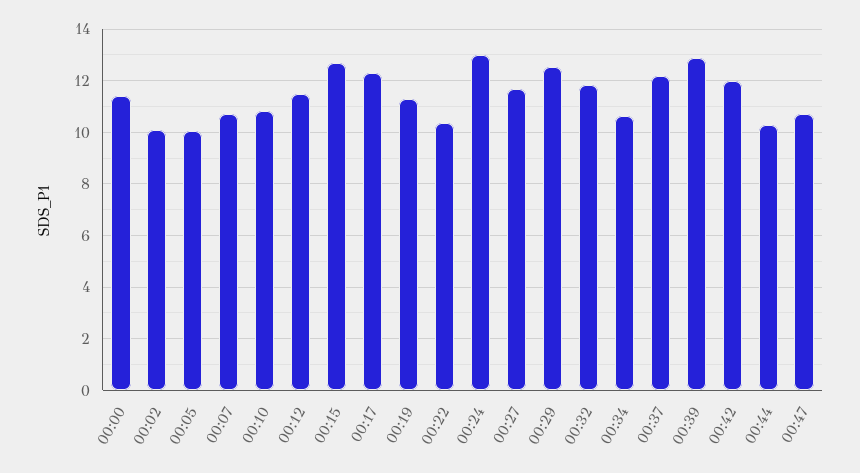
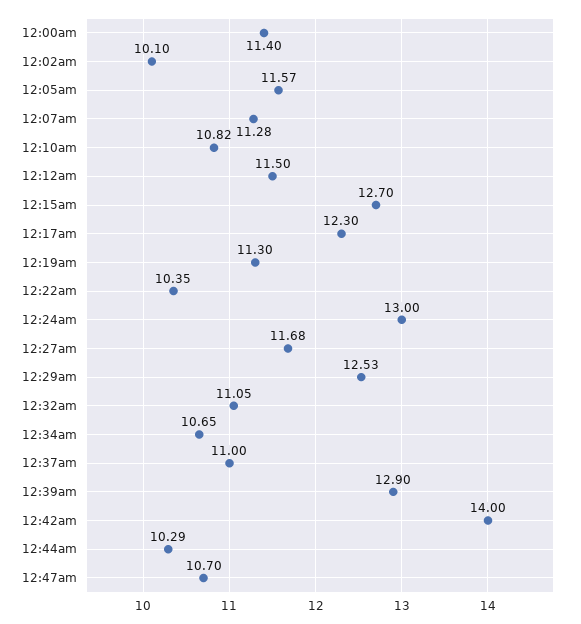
00:05: 10 -> 11.57
00:07: 10.75 -> 11.28
00:32: 11.75 -> 11.05
00:37: 12.25 -> 11
00:42: 12 -> 14

